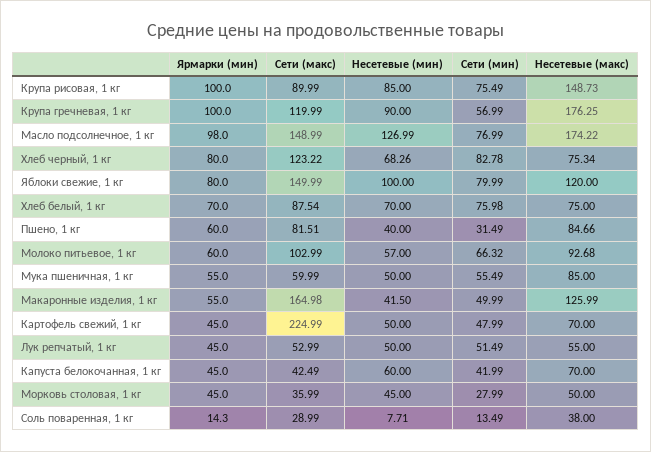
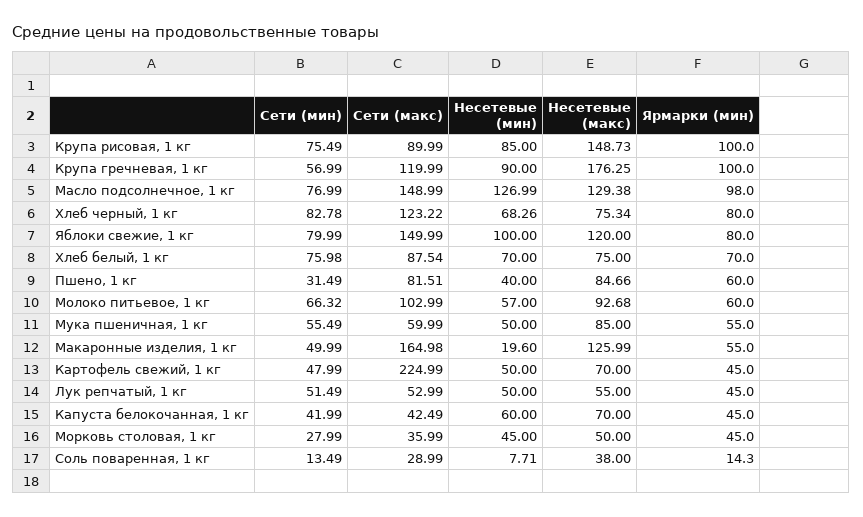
Несетевые (макс), Масло подсолнечное, 1 кг: 174.22 -> 129.38
Несетевые (мин), Макаронные изделия, 1 кг: 41.5 -> 19.6

